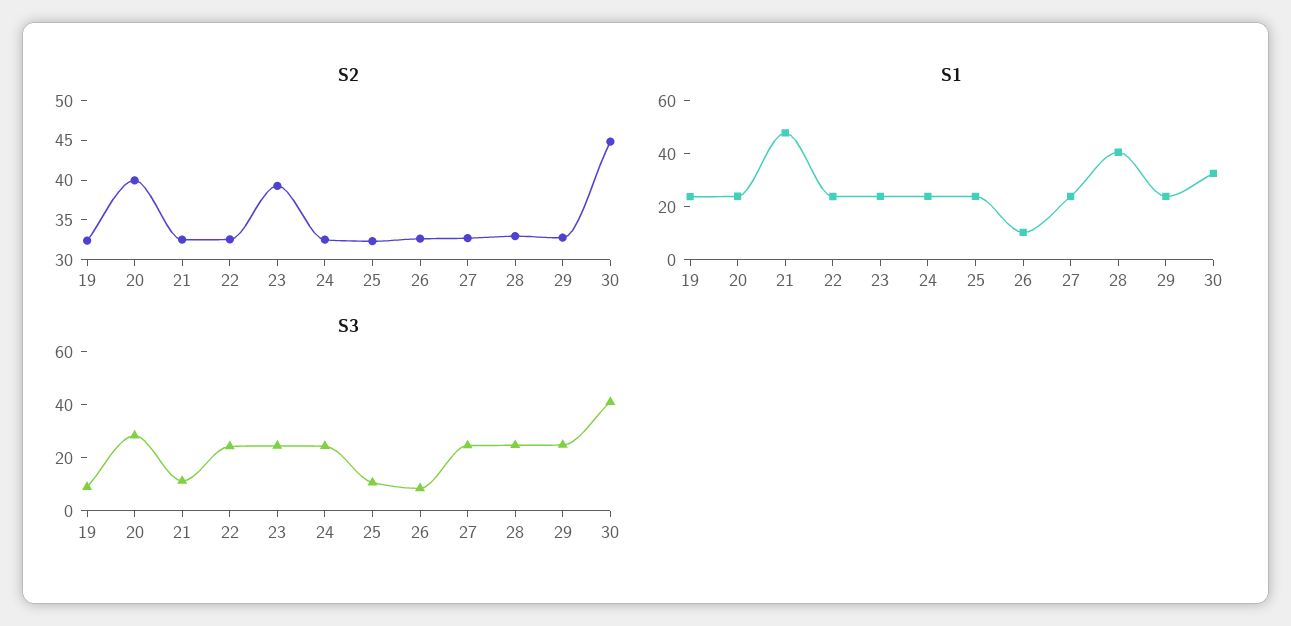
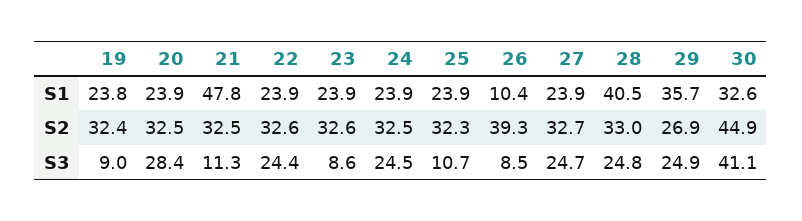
S2, 20: 40 -> 32.5
S2, 23: 40 -> 32.6
S2, 26: 32.5 -> 39.3
S2, 29: 32.5 -> 26.9
S1, 29: 25 -> 35.7
S3, 23: 25 -> 8.6

